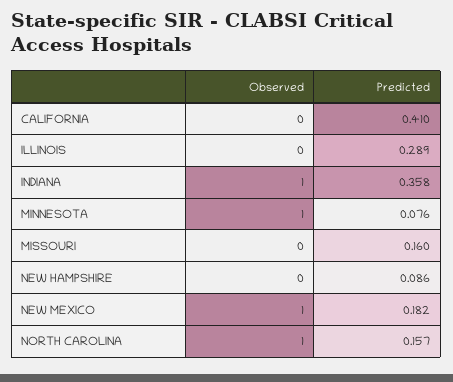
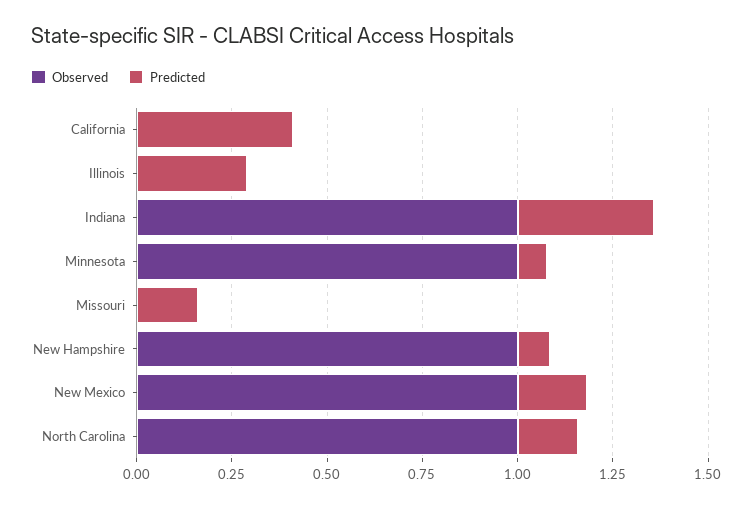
Observed, NEW HAMPSHIRE: 0 -> 1

